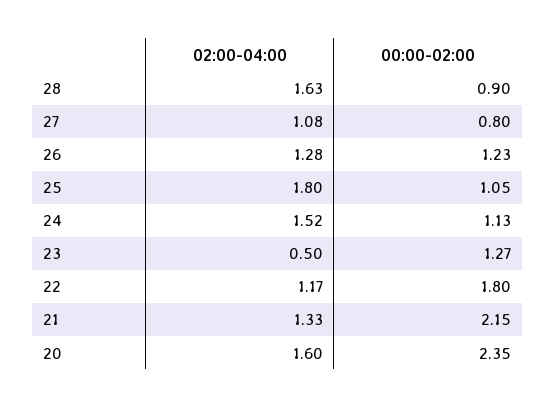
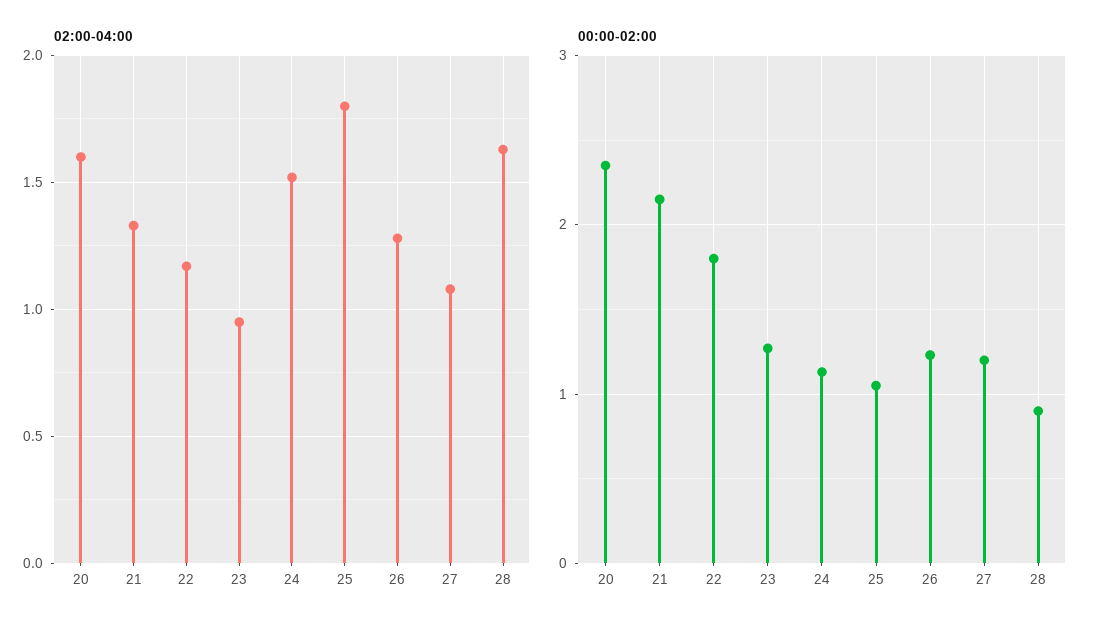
00:00-02:00, 27: 0.8 -> 1.2
02:00-04:00, 23: 0.5 -> 0.95

